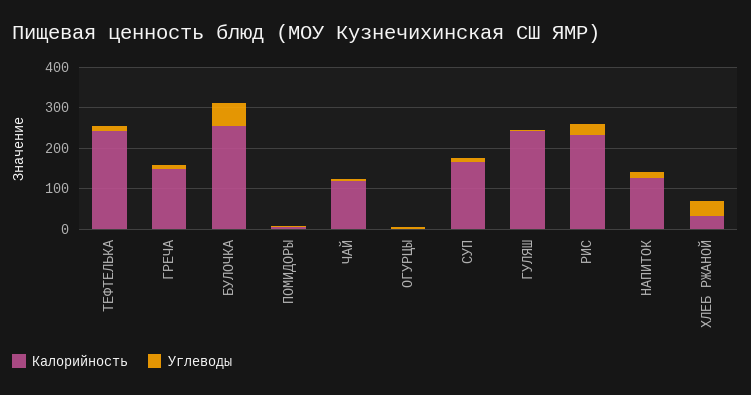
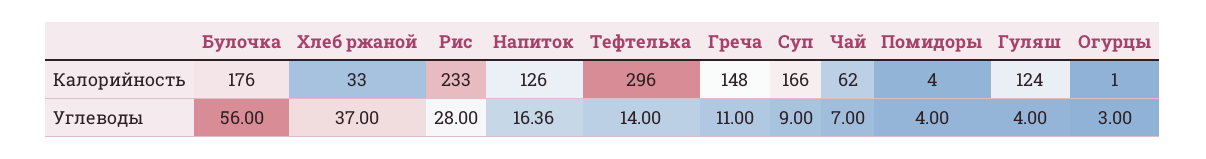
Калорийность, ТЕФТЕЛЬКА: 240 -> 296
Калорийность, БУЛОЧКА: 260 -> 176
Калорийность, ЧАЙ: 120 -> 62
Калорийность, ГУЛЯШ: 240 -> 124

